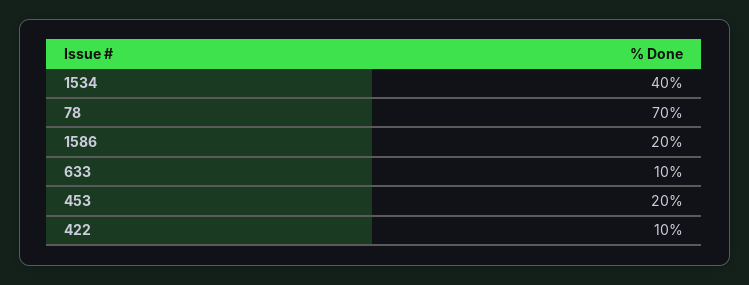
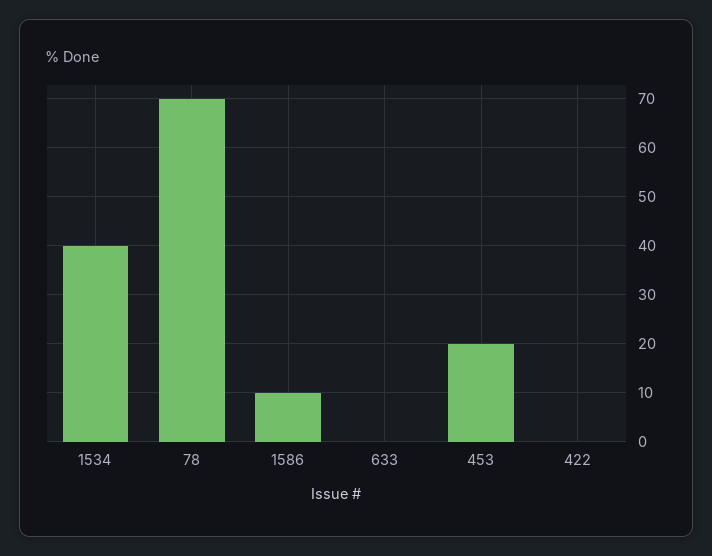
1586: 20 -> 10
633: 10 -> 0
422: 10 -> 0

